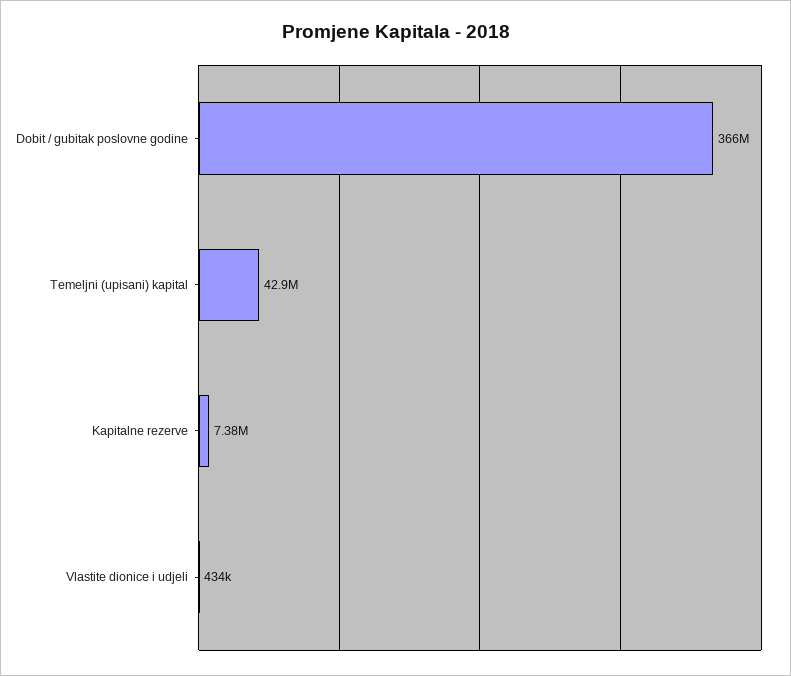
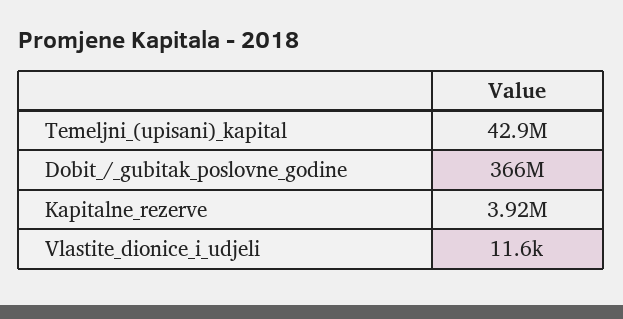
Kapitalne rezerve: 7380000 -> 3920000
Vlastite dionice i udjeli: 434000 -> 11600

